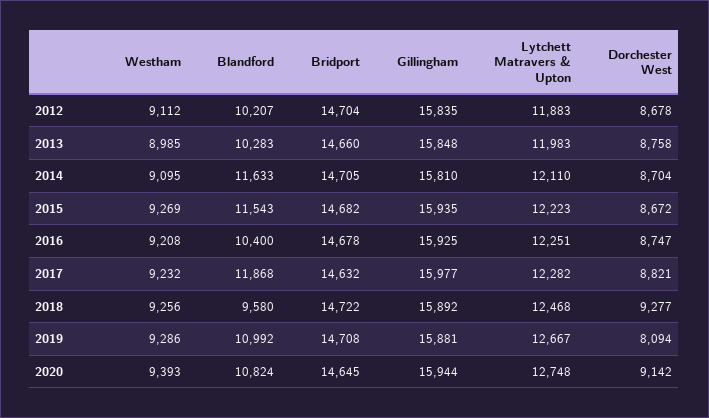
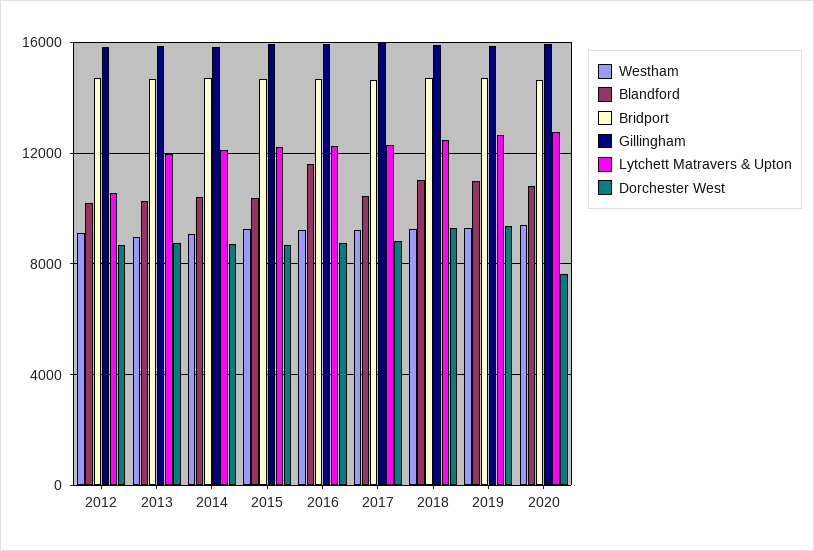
Lytchett Matravers & Upton, 2012: 11883 -> 10500
Blandford, 2014: 11633 -> 10500
Blandford, 2015: 11543 -> 10500
Blandford, 2016: 10400 -> 11500
Blandford, 2017: 11868 -> 10500
Blandford, 2018: 9580 -> 11000
Dorchester West, 2019: 8094 -> 9500
Dorchester West, 2020: 9142 -> 7500

